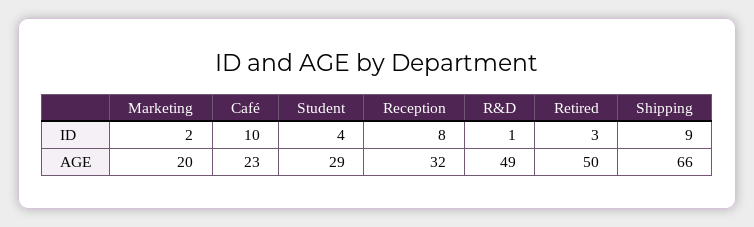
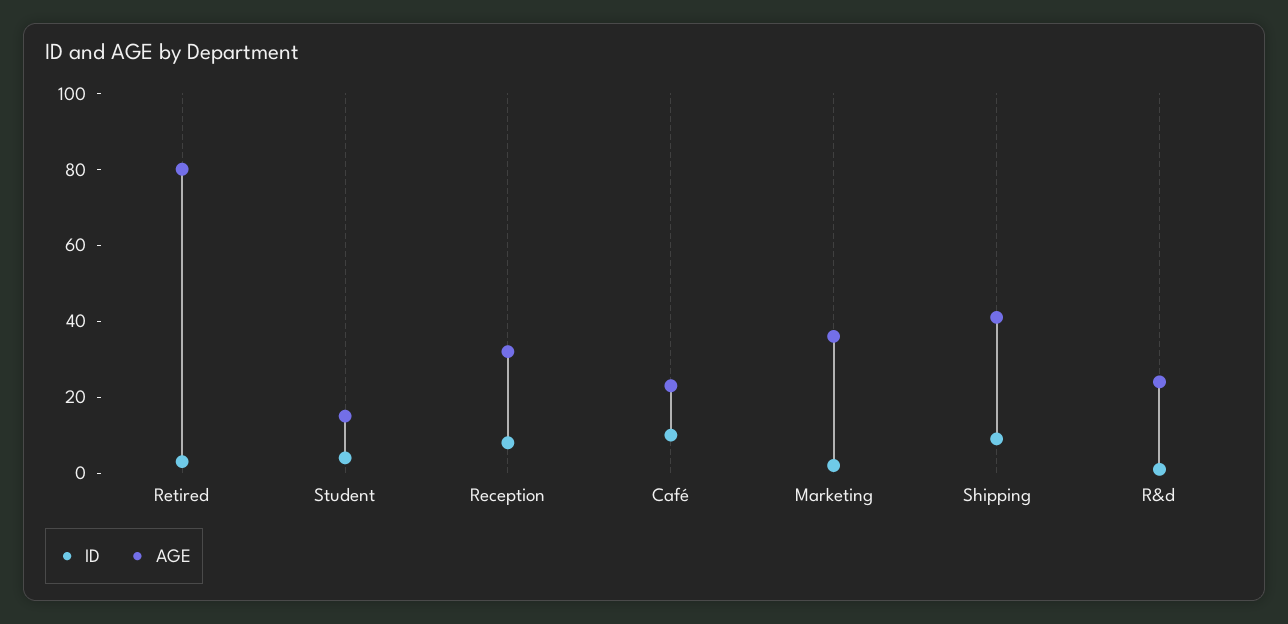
AGE, Marketing: 20 -> 35
AGE, Student: 29 -> 15
AGE, R&D: 49 -> 25
AGE, Retired: 50 -> 80
AGE, Shipping: 66 -> 40

